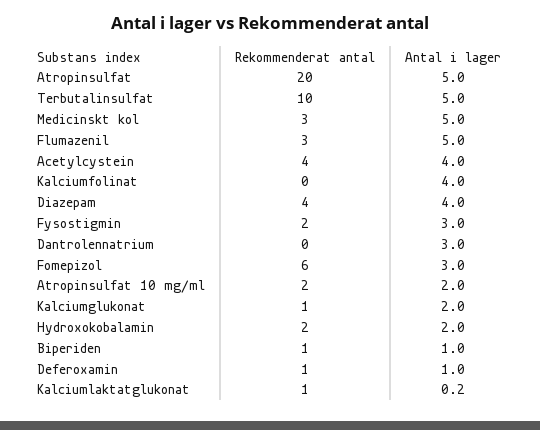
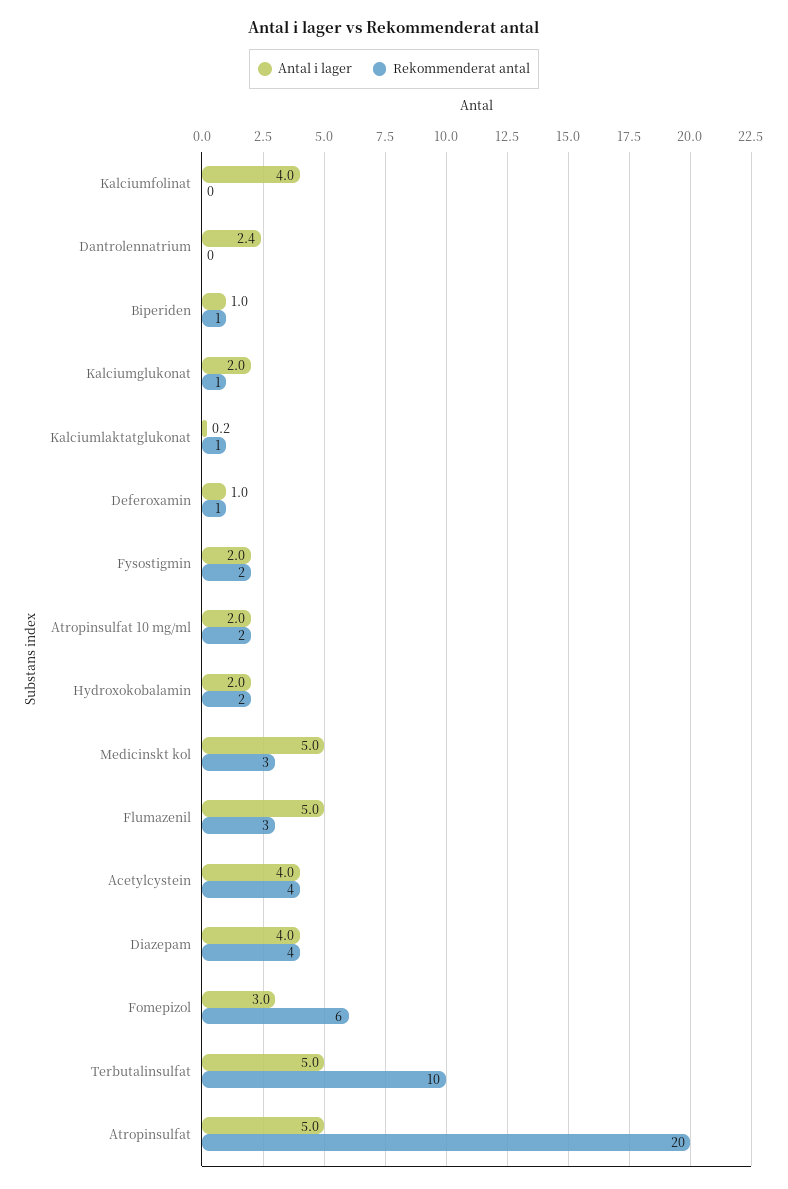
Antal i lager, Fysostigmin: 3 -> 2
Antal i lager, Dantrolennatrium: 3 -> 2.4

